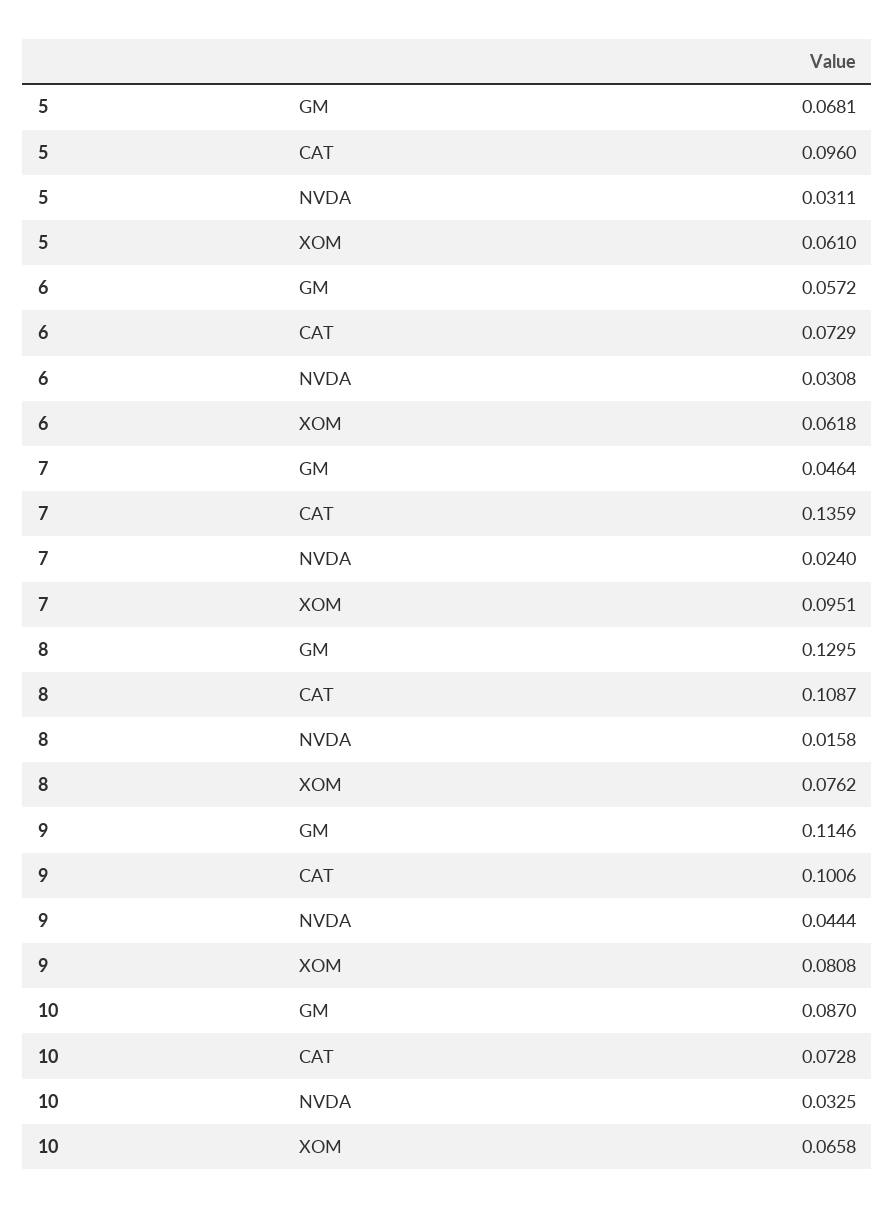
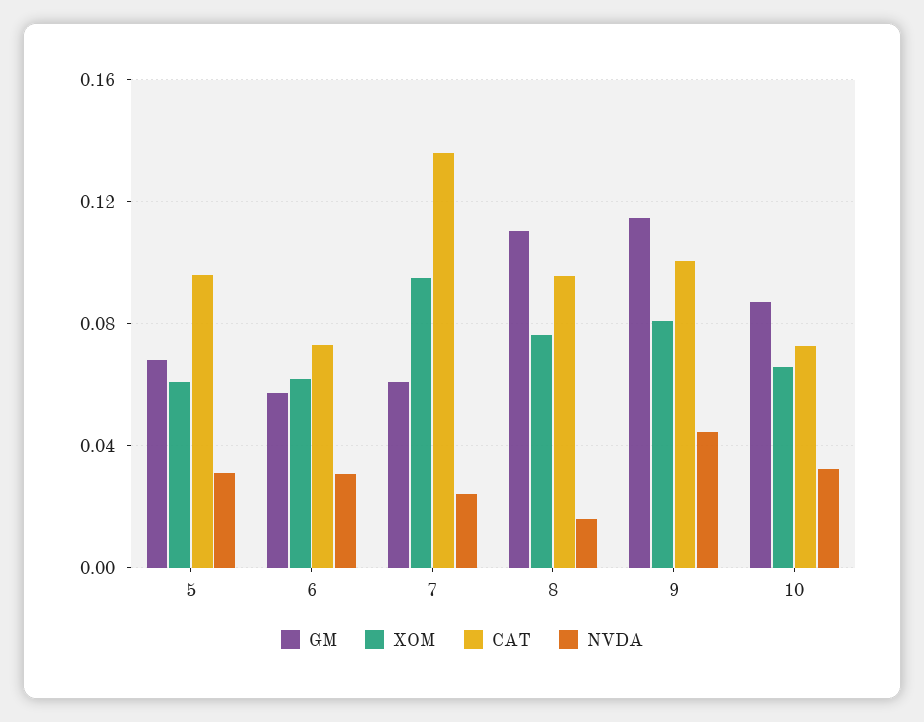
GM, 7: 0.0464 -> 0.06
GM, 8: 0.1295 -> 0.11
CAT, 8: 0.1087 -> 0.095

